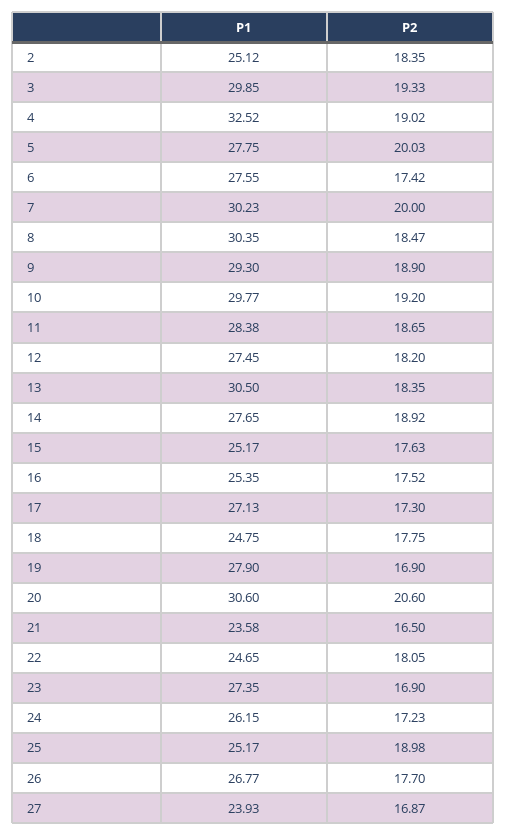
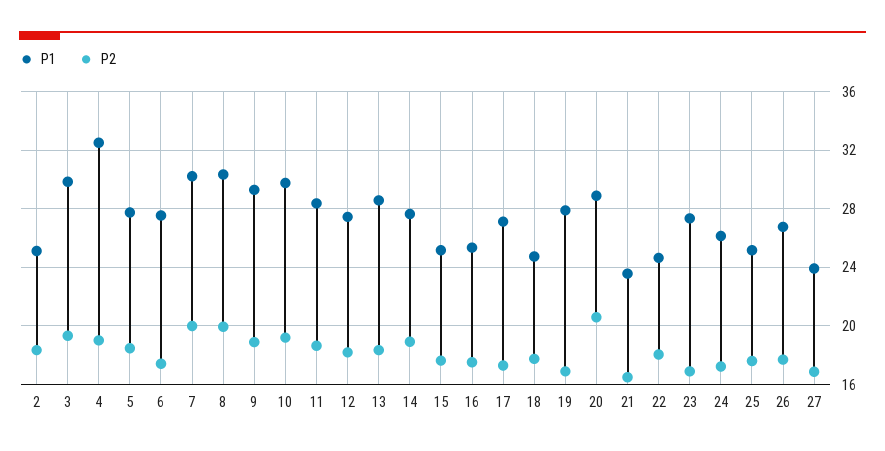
P2, 5: 20.03 -> 18.5
P2, 8: 18.47 -> 20
P1, 13: 30.5 -> 28.5
P1, 20: 30.6 -> 29
P2, 25: 18.98 -> 17.5

